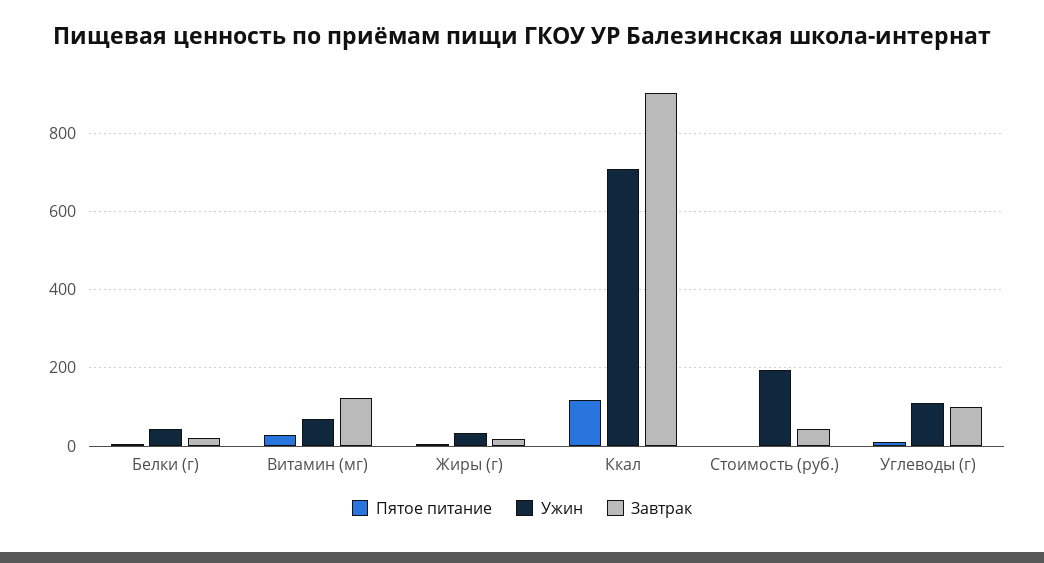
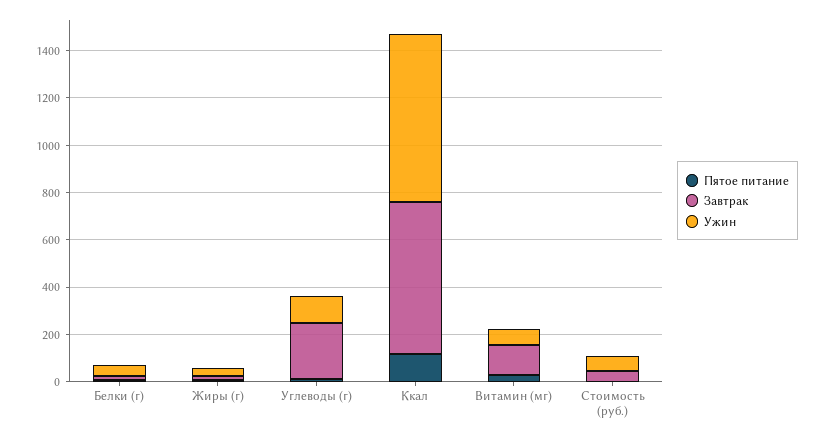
Завтрак, Ккал: 900 -> 650
Ужин, Стоимость (руб.): 200 -> 50
Завтрак, Углеводы (г): 100 -> 250

